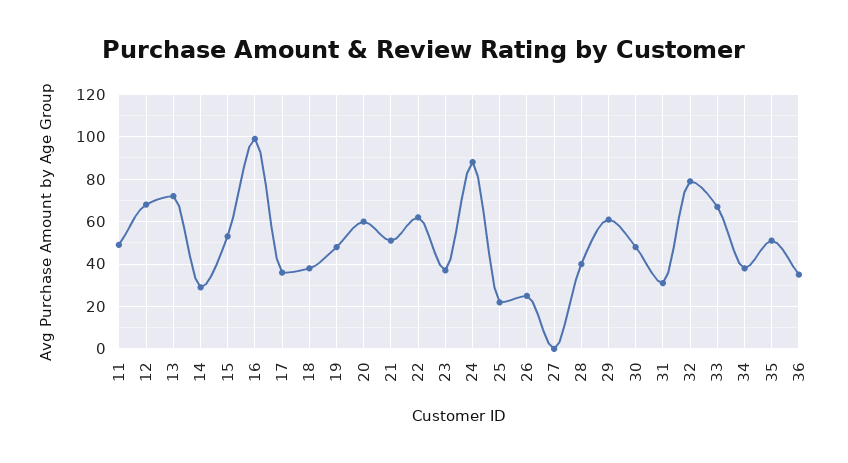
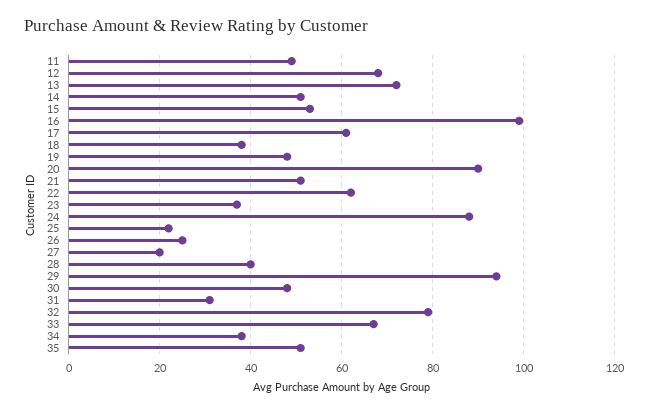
14: 30 -> 50
17: 35 -> 60
20: 60 -> 90
27: 0 -> 20
29: 60 -> 95
36: 35 -> none

